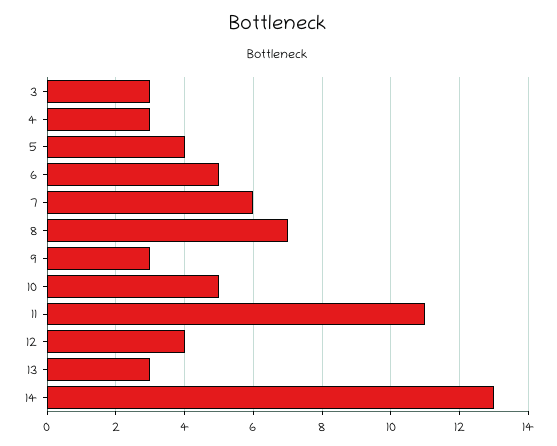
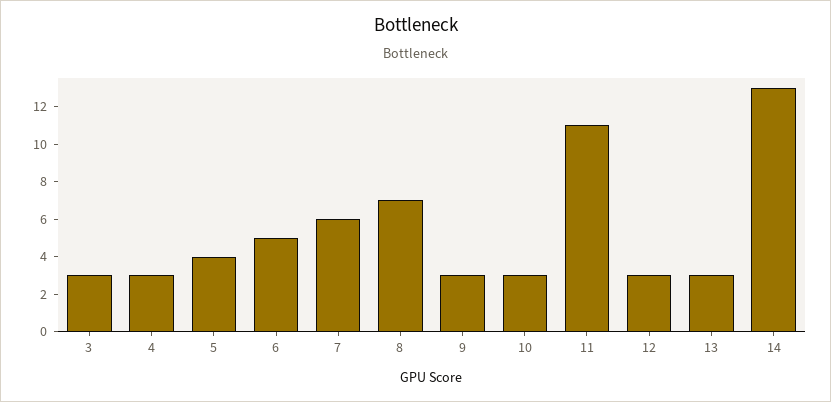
10: 5 -> 3
12: 4 -> 3

